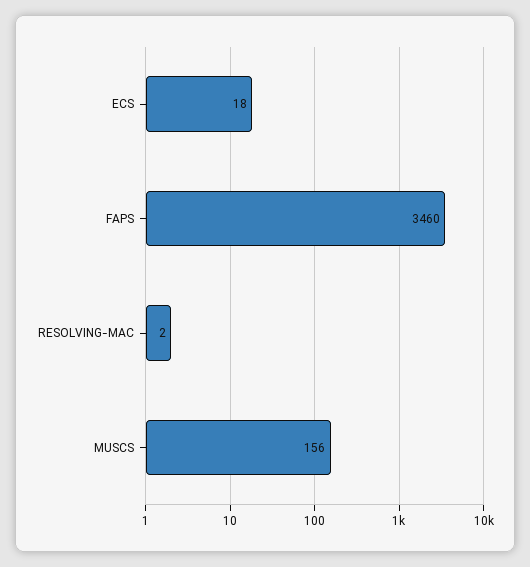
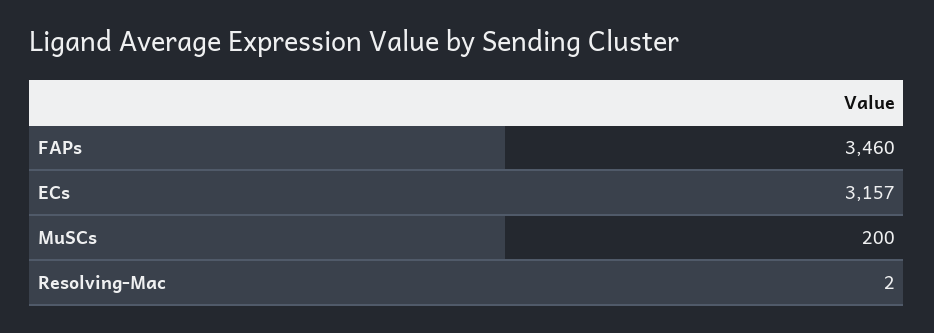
ECS: 18 -> 3157
MUSCS: 156 -> 200

